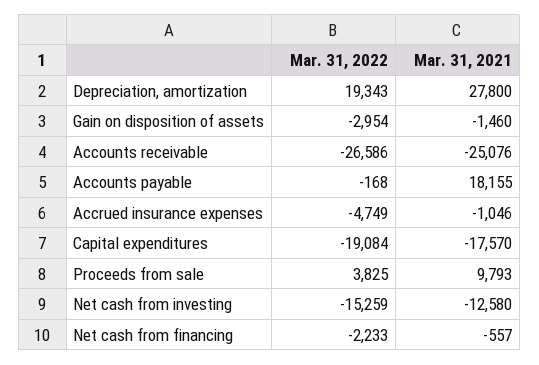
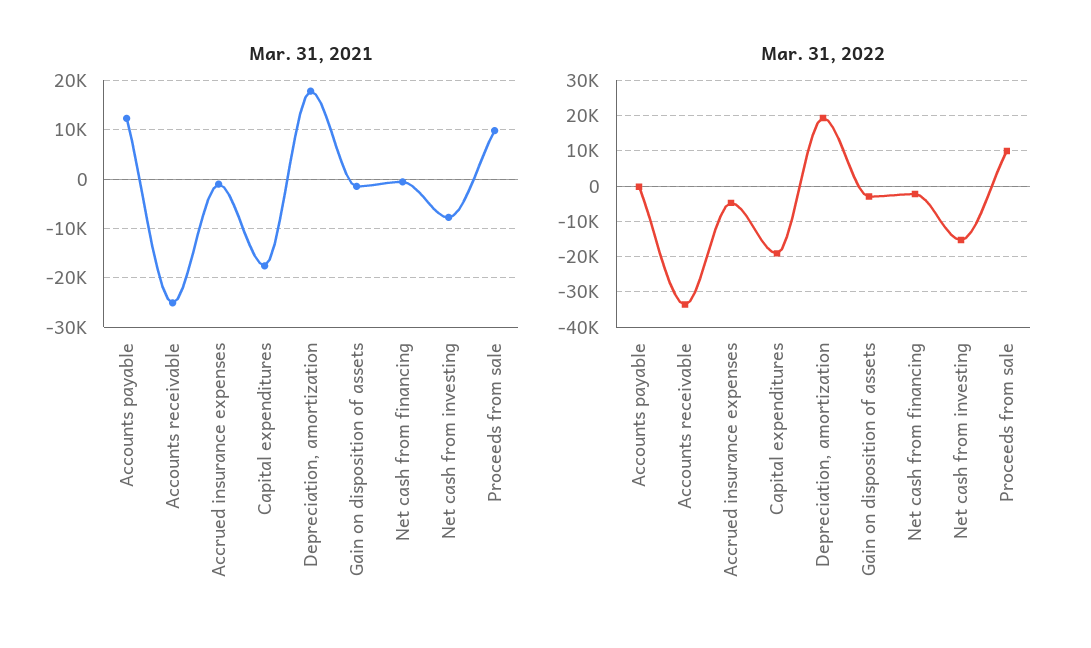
Mar. 31, 2021, Depreciation, amortization: 27800 -> 18000
Mar. 31, 2022, Accounts receivable: -26586 -> -34000
Mar. 31, 2021, Accounts payable: 18155 -> 12000
Mar. 31, 2022, Proceeds from sale: 3825 -> 10000
Mar. 31, 2021, Net cash from investing: -12580 -> -8000

